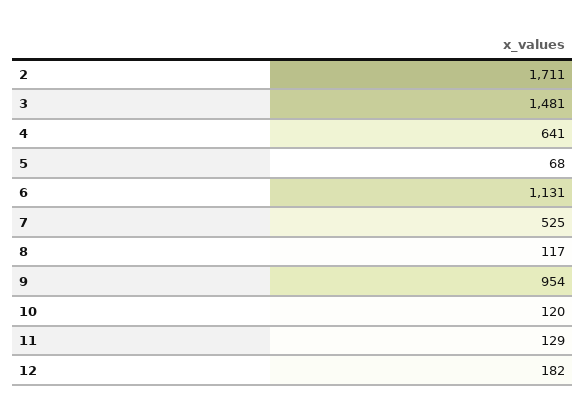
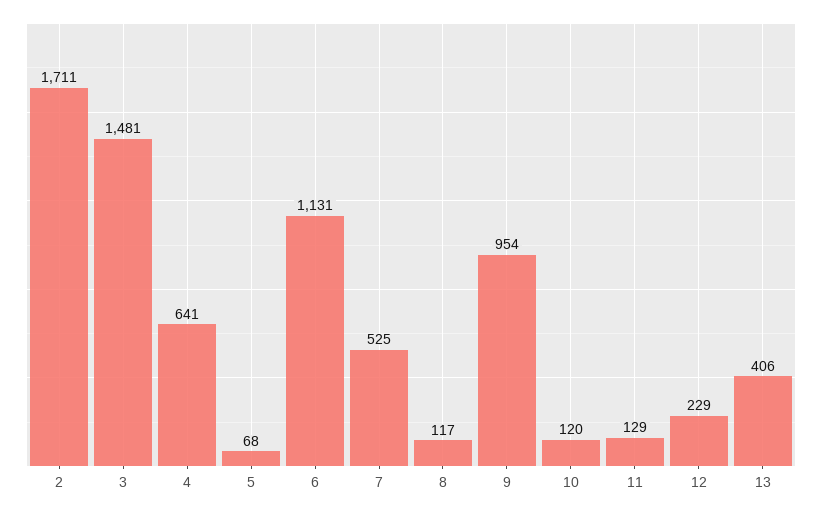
12: 182 -> 229
13: none -> 406

